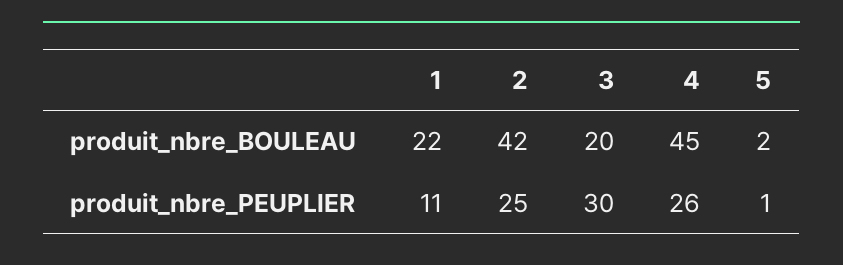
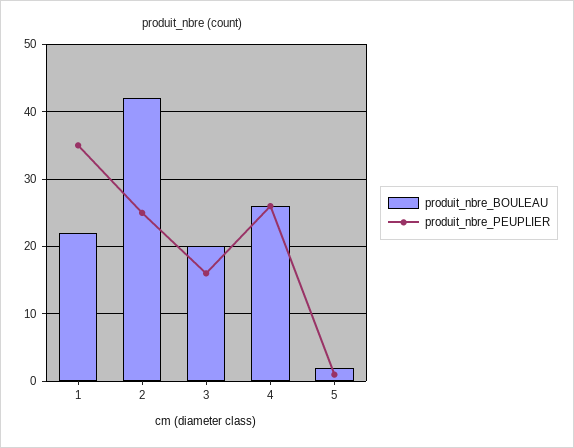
produit_nbre_BOULEAU, 4: 45 -> 26
produit_nbre_PEUPLIER, 1: 11 -> 35
produit_nbre_PEUPLIER, 3: 30 -> 16

